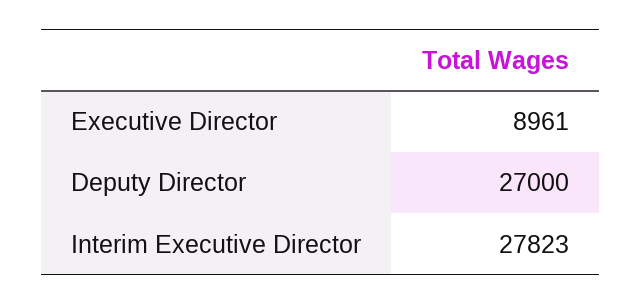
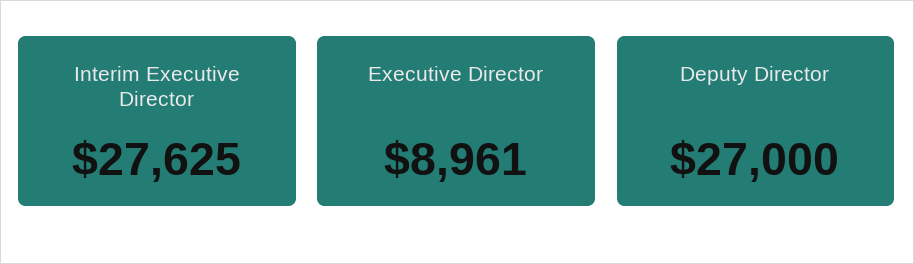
Interim Executive Director: 27823 -> 27625

